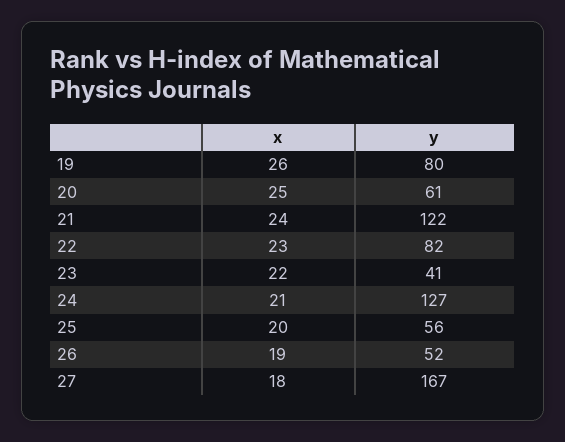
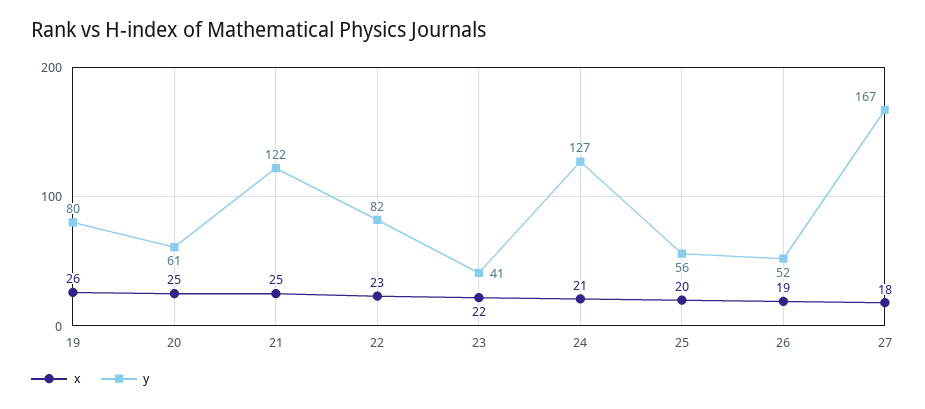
x, 21: 24 -> 25

